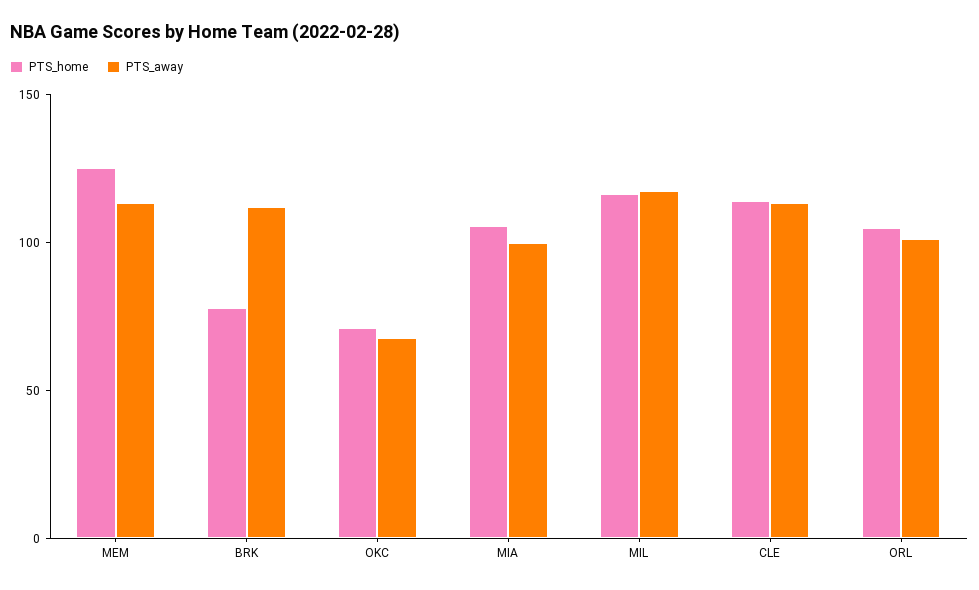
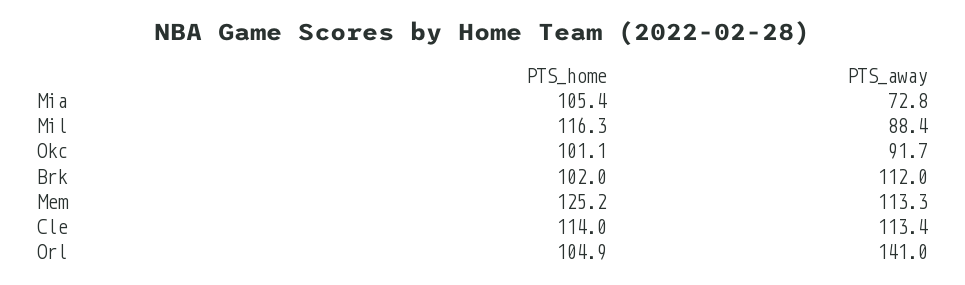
PTS_home, BRK: 80 -> 102
PTS_home, OKC: 70 -> 101.1
PTS_away, OKC: 70 -> 91.7
PTS_away, MIA: 100 -> 72.8
PTS_away, MIL: 120 -> 88.4
PTS_away, ORL: 100 -> 141

